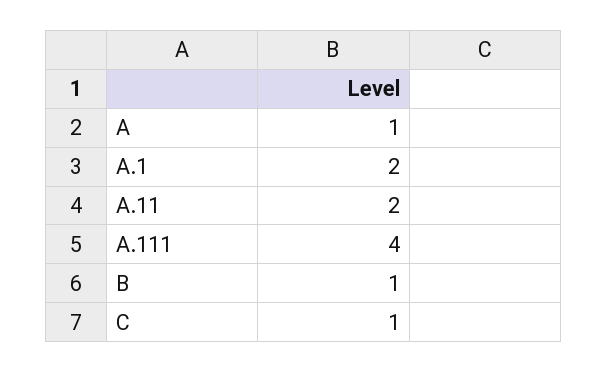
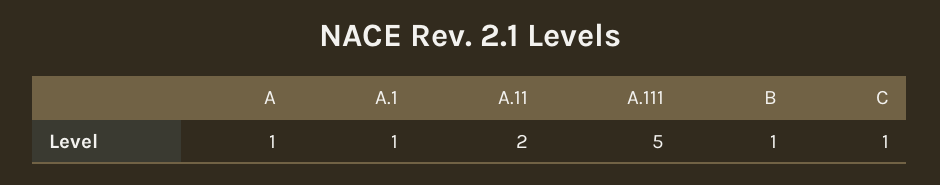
A.1: 2 -> 1
A.111: 4 -> 5

